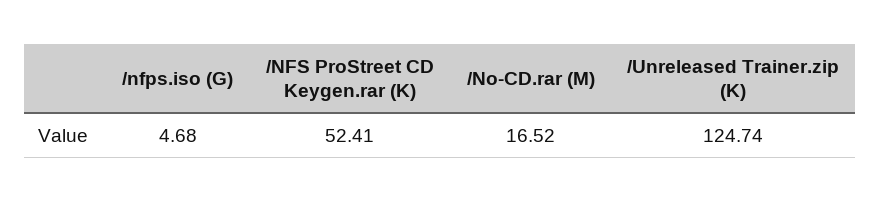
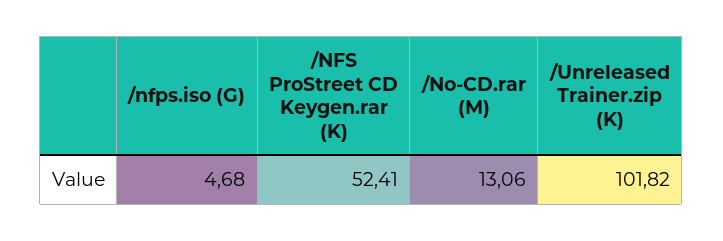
/No-CD.rar (M): 16.52 -> 13.06
/Unreleased Trainer.zip (K): 124.74 -> 101.82

